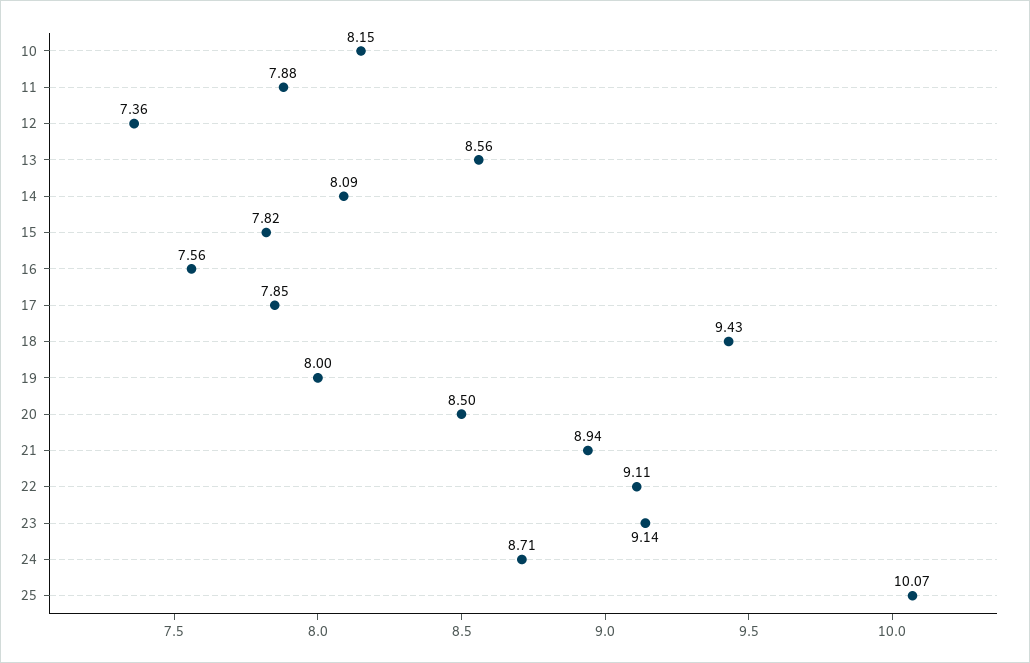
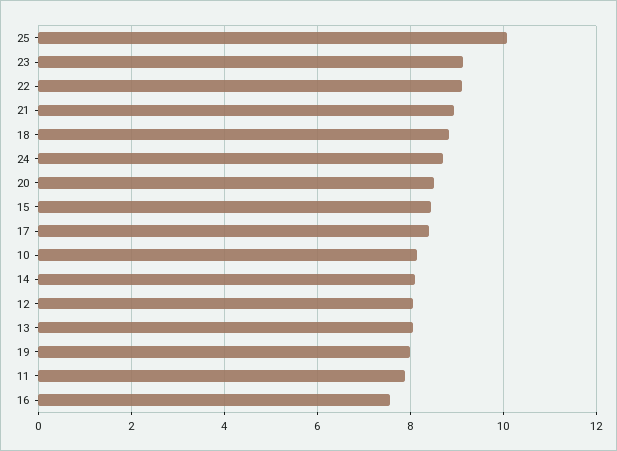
12: 7.36 -> 8
13: 8.56 -> 8
15: 7.82 -> 8.4
17: 7.85 -> 8.4
18: 9.43 -> 8.8

